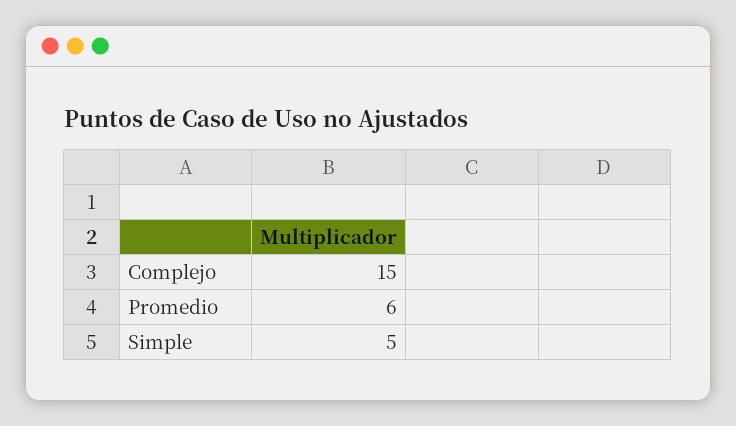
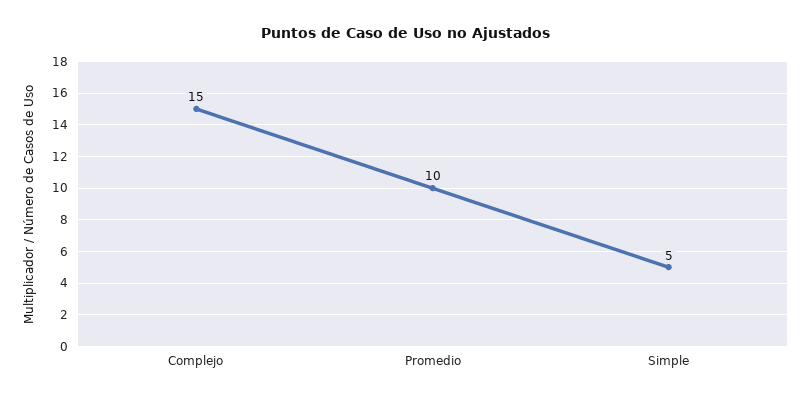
Promedio: 6 -> 10

